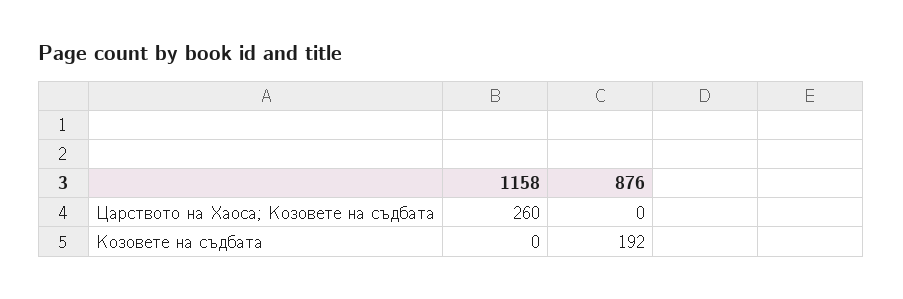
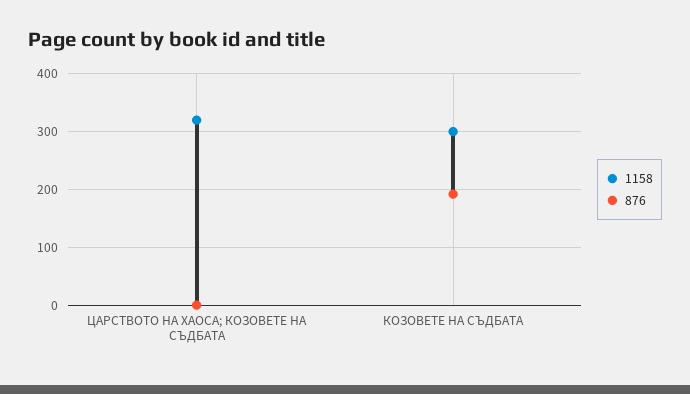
1158, Царството на Хаоса; Козовете на съдбата: 260 -> 320
1158, Козовете на съдбата: 0 -> 300

